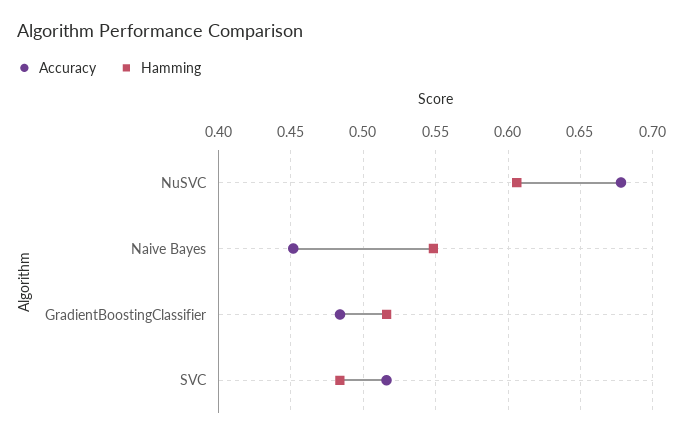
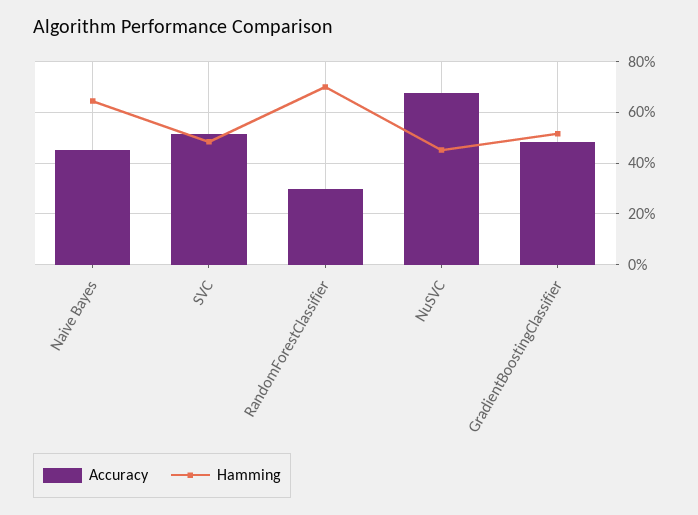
Hamming, NuSVC: 0.605 -> 0.45
Hamming, Naive Bayes: 0.55 -> 0.65
Accuracy, RandomForestClassifier: none -> 0.3
Hamming, RandomForestClassifier: none -> 0.7

